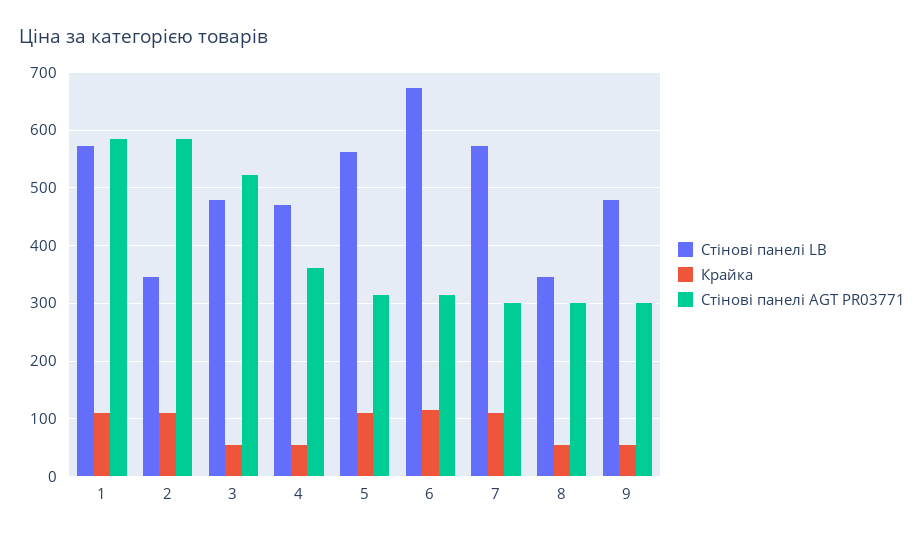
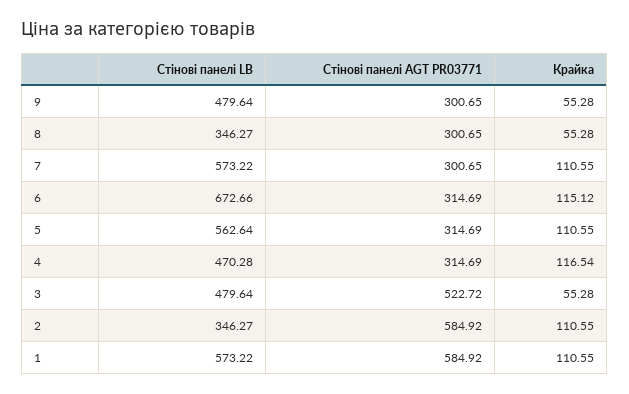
Крайка, 4: 60 -> 116.54
Стінові панелі AGT PR03771, 4: 360 -> 314.69

